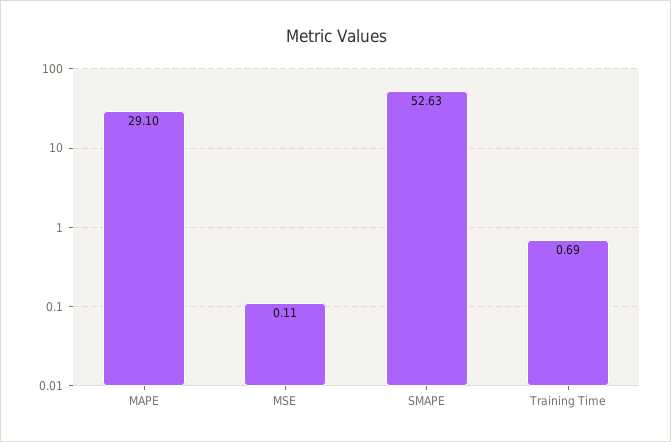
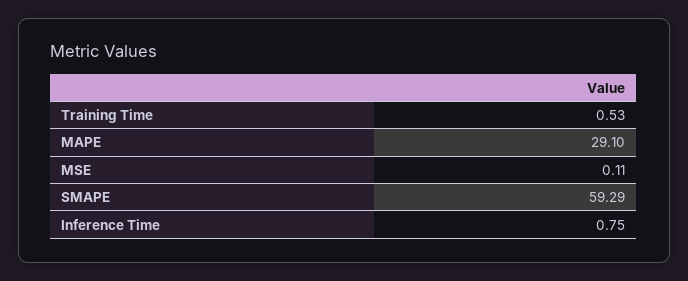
SMAPE: 52.63 -> 59.29
Training Time: 0.69 -> 0.53
Inference Time: none -> 0.75

